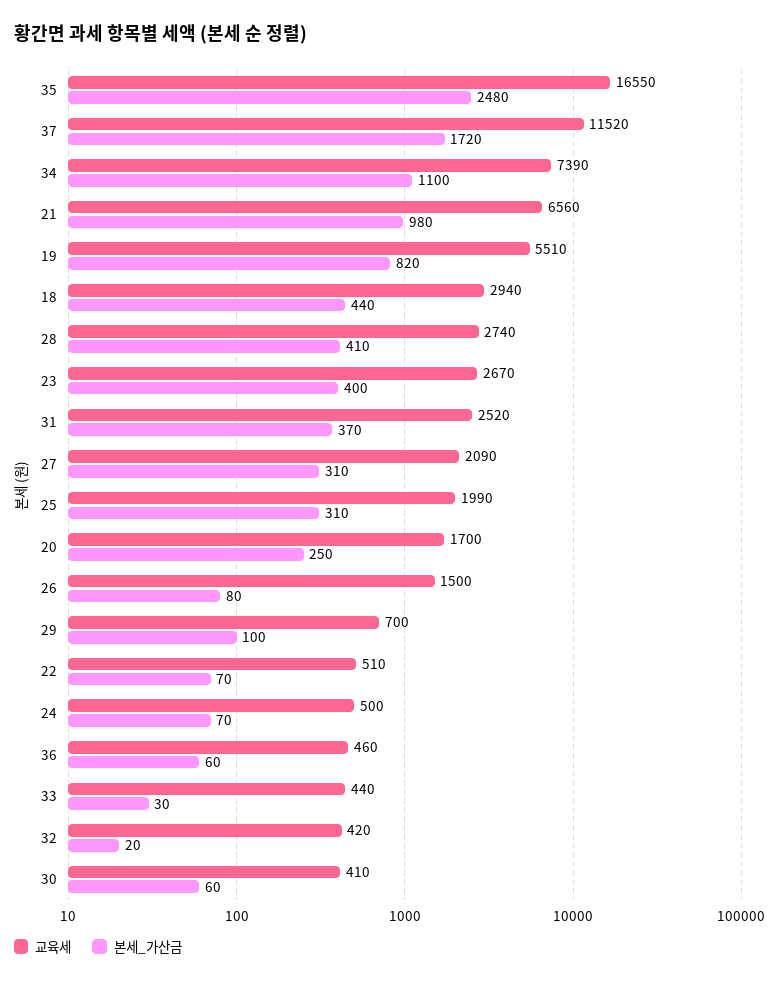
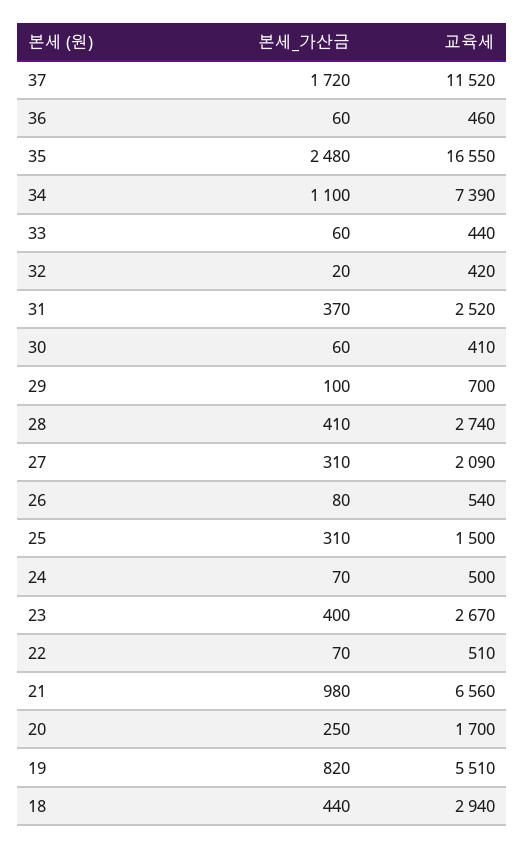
교육세, 25: 1990 -> 1500
교육세, 26: 1500 -> 540
본세_가산금, 33: 30 -> 60

